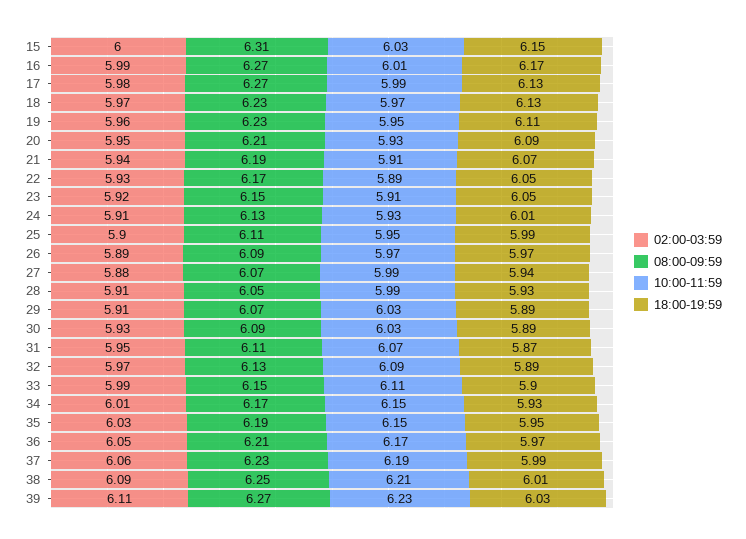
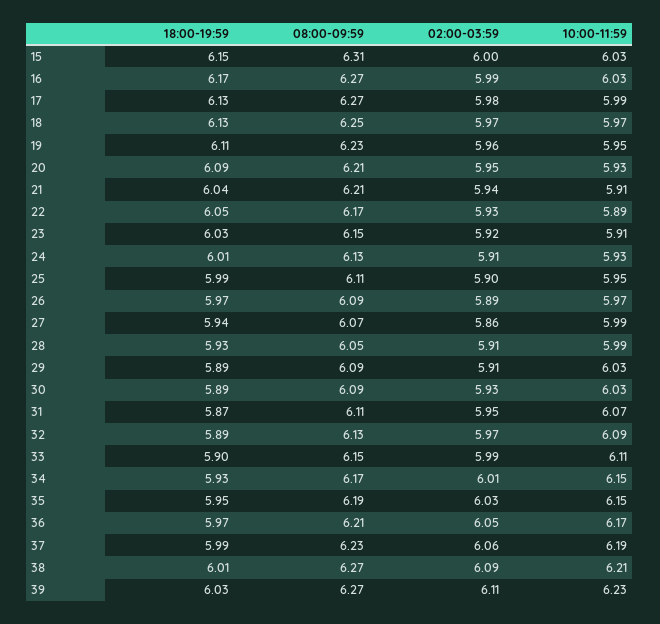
10:00-11:59, 16: 6.01 -> 6.03
08:00-09:59, 18: 6.23 -> 6.25
08:00-09:59, 21: 6.19 -> 6.21
18:00-19:59, 21: 6.07 -> 6.04
18:00-19:59, 23: 6.05 -> 6.03
02:00-03:59, 27: 5.88 -> 5.86
08:00-09:59, 29: 6.07 -> 6.09
08:00-09:59, 38: 6.25 -> 6.27

